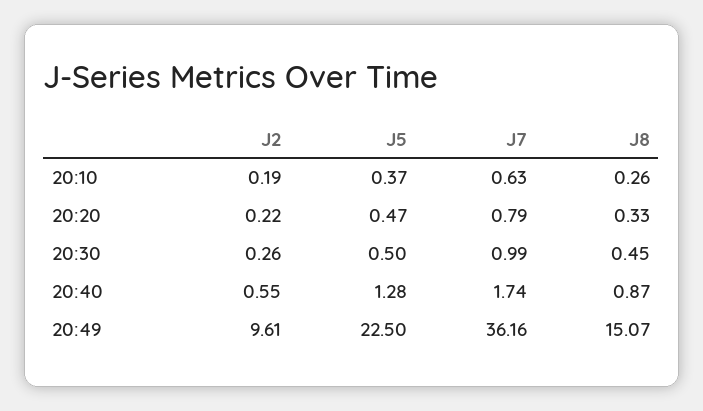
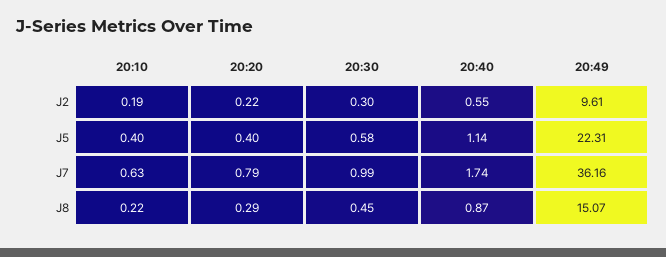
J5, 20:10: 0.37 -> 0.4
J8, 20:10: 0.26 -> 0.22
J5, 20:20: 0.47 -> 0.4
J8, 20:20: 0.33 -> 0.29
J2, 20:30: 0.26 -> 0.3
J5, 20:30: 0.5 -> 0.58
J5, 20:40: 1.28 -> 1.14
J5, 20:49: 22.5 -> 22.31

